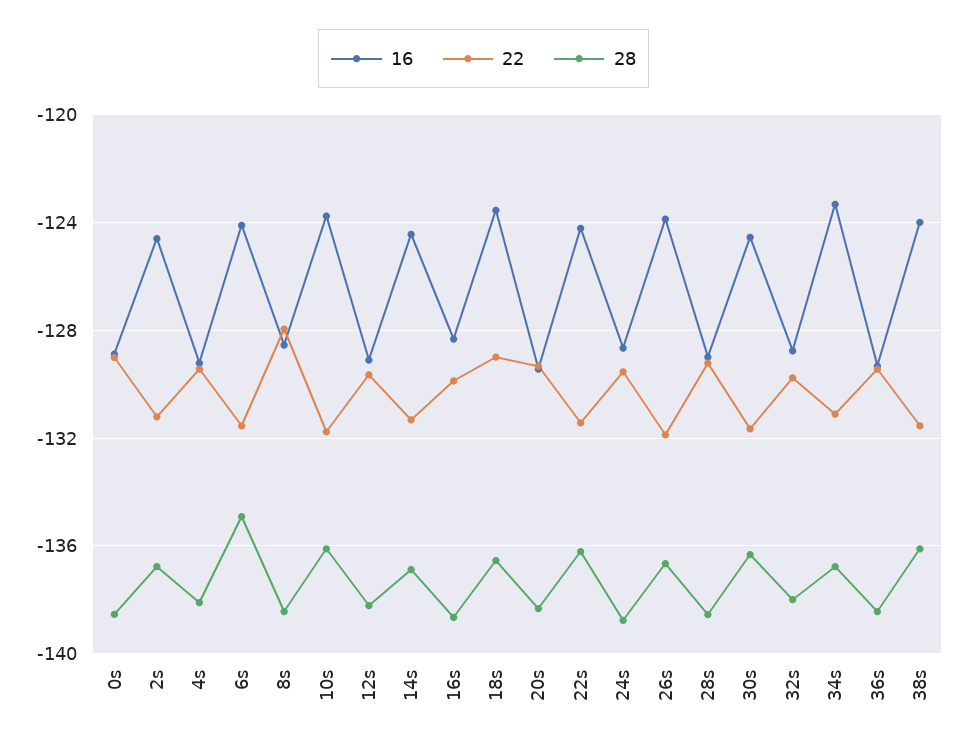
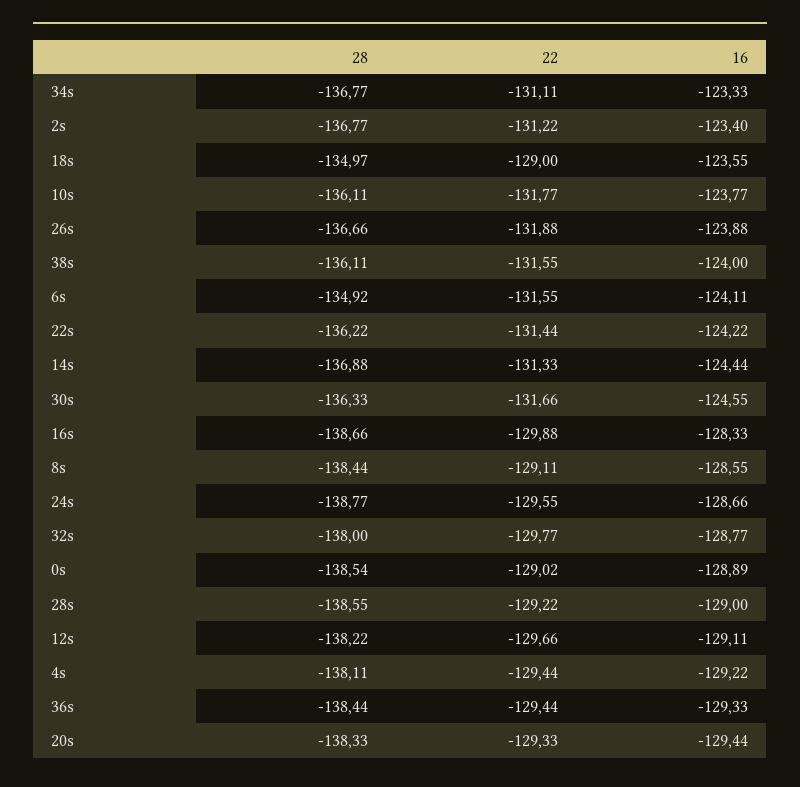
16, 2s: -124.5 -> -123.4
22, 8s: -128 -> -129.11
28, 18s: -136.5 -> -134.97

